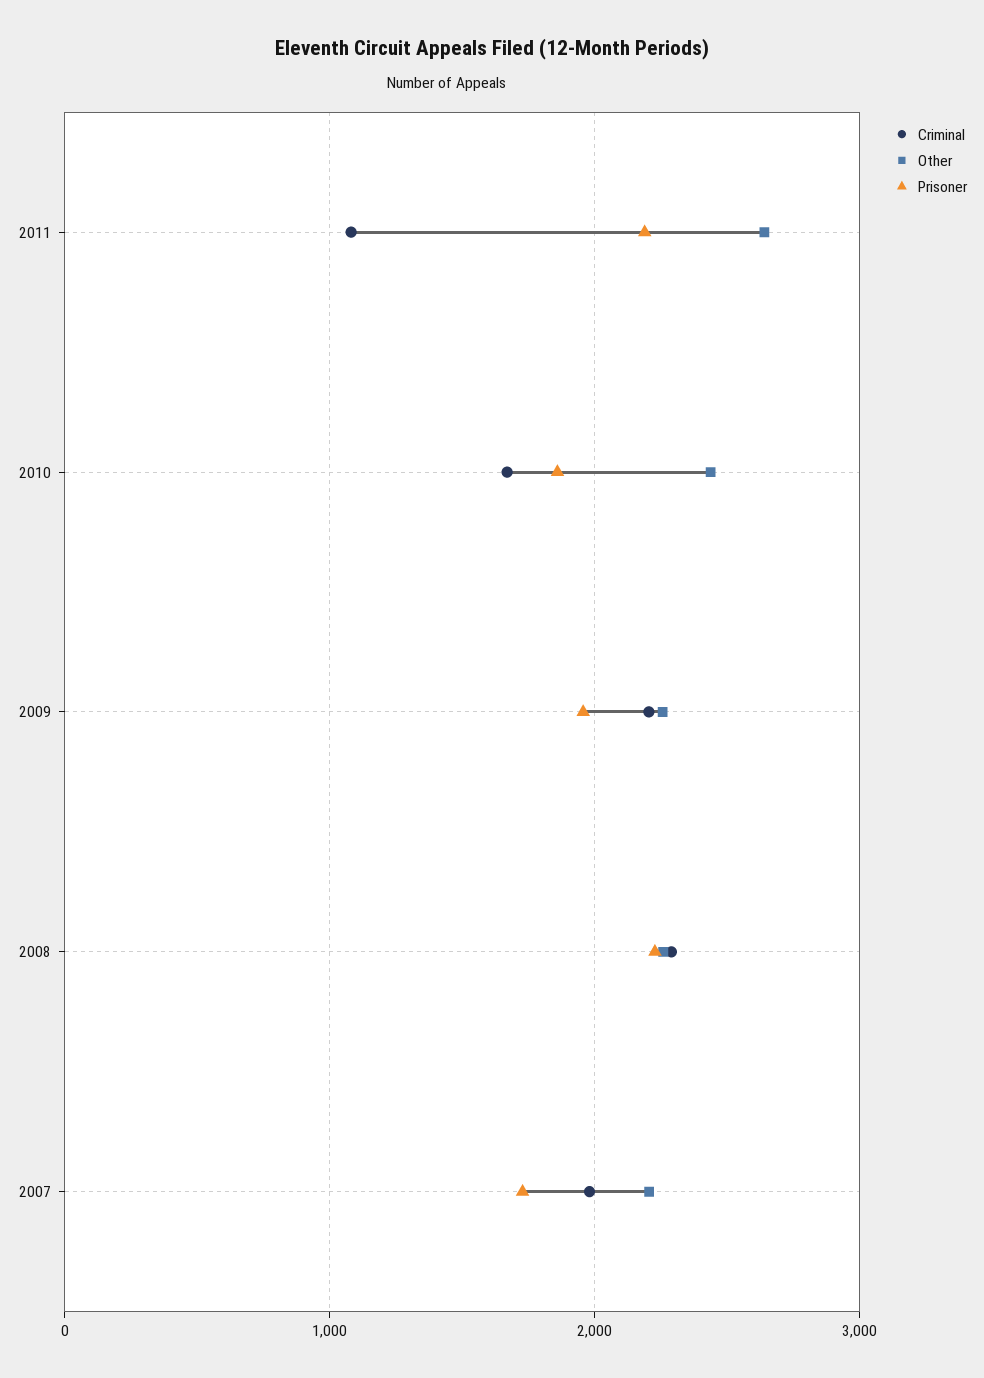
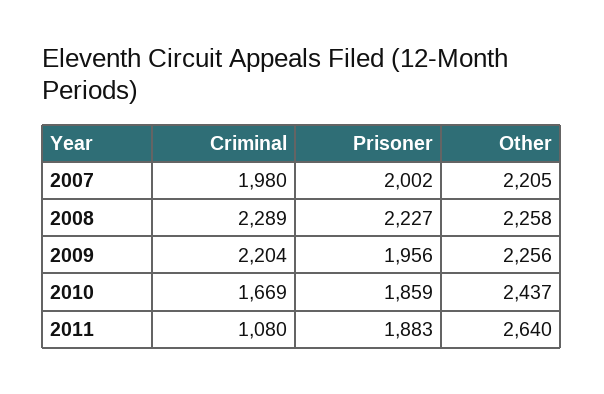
Prisoner, 2011: 2200 -> 1883
Prisoner, 2007: 1700 -> 2002

